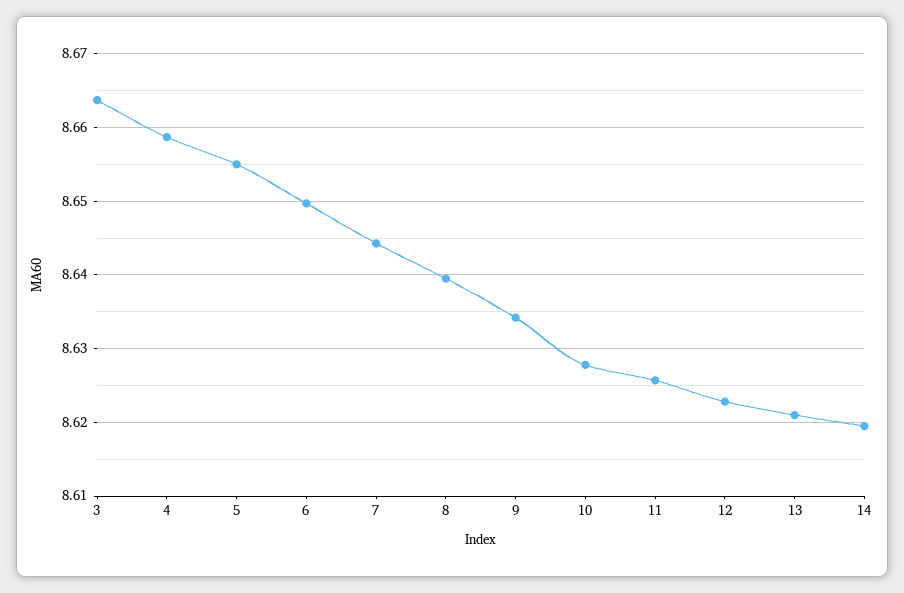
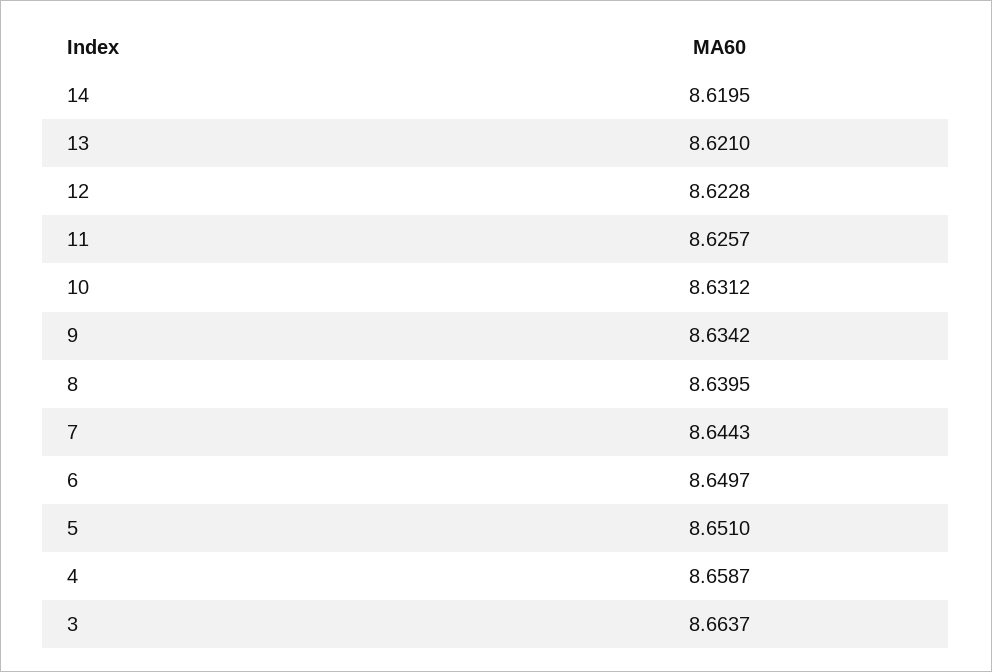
5: 8.655 -> 8.651
10: 8.628 -> 8.6312

